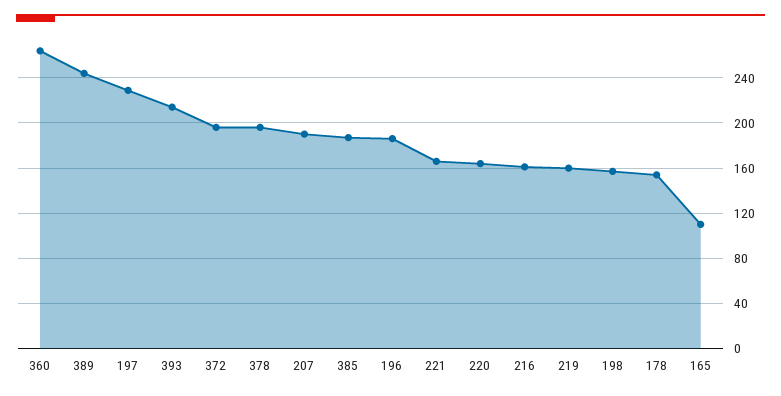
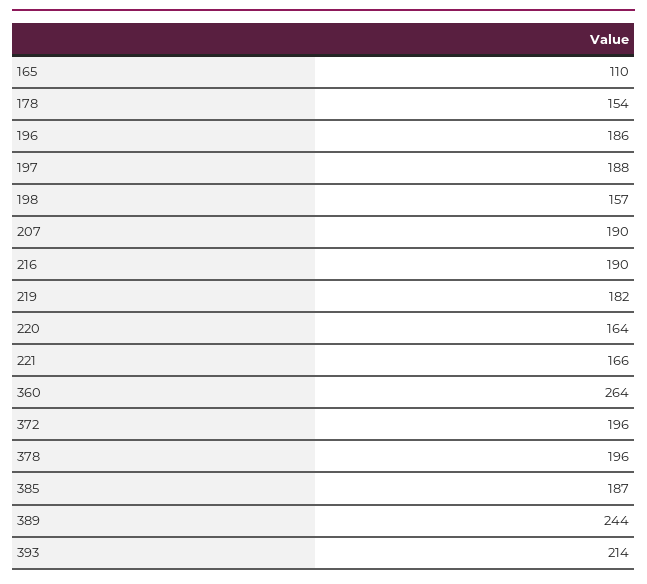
197: 230 -> 188
216: 160 -> 190
219: 160 -> 182

